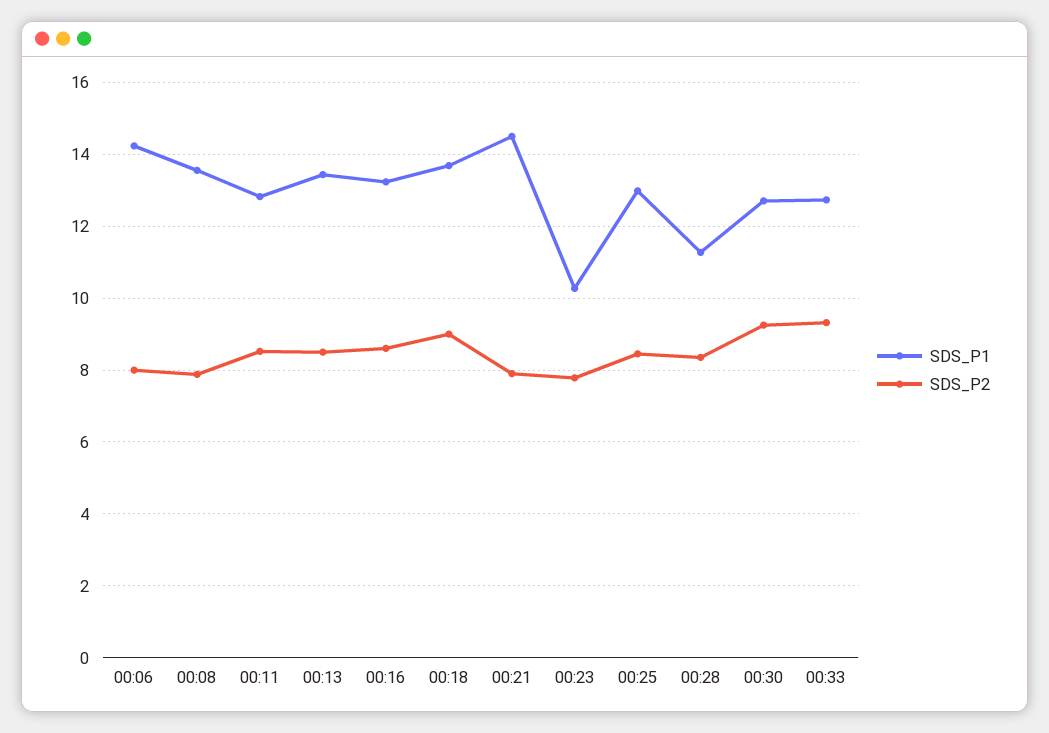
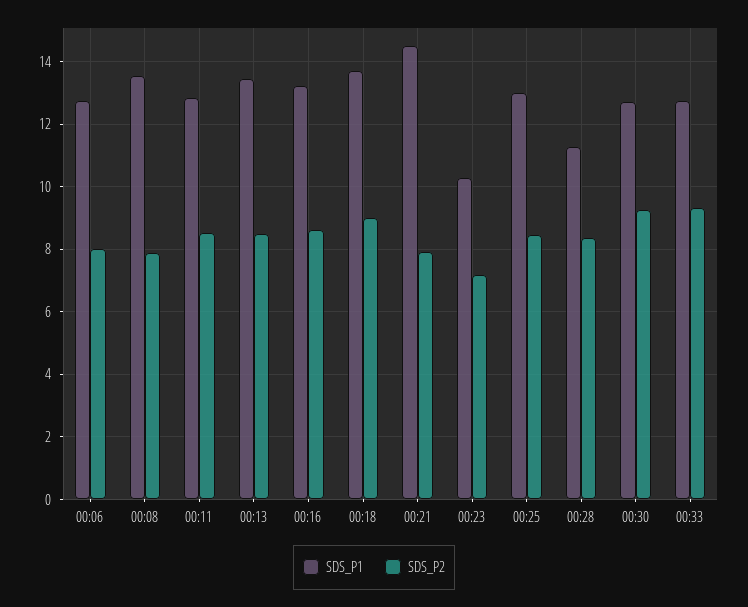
SDS_P1, 00:06: 14.2 -> 12.8
SDS_P2, 00:23: 7.8 -> 7.2

